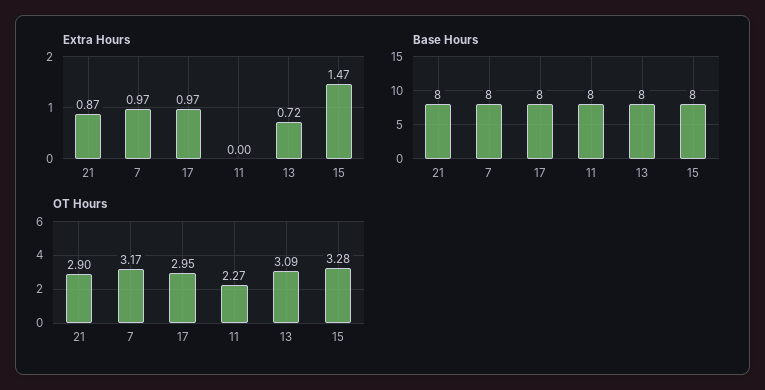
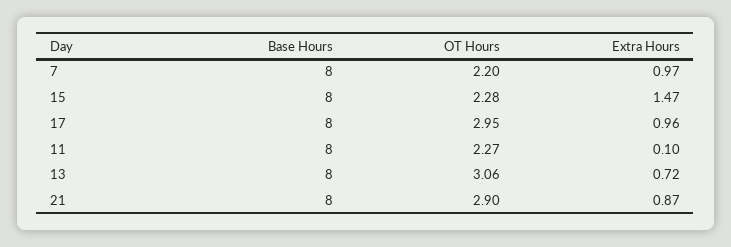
Extra Hours, 17: 0.97 -> 0.96
Extra Hours, 11: 0 -> 0.1
OT Hours, 7: 3.17 -> 2.2
OT Hours, 13: 3.09 -> 3.06
OT Hours, 15: 3.28 -> 2.28

